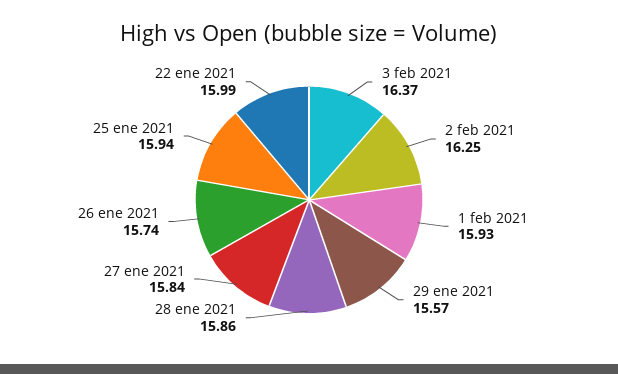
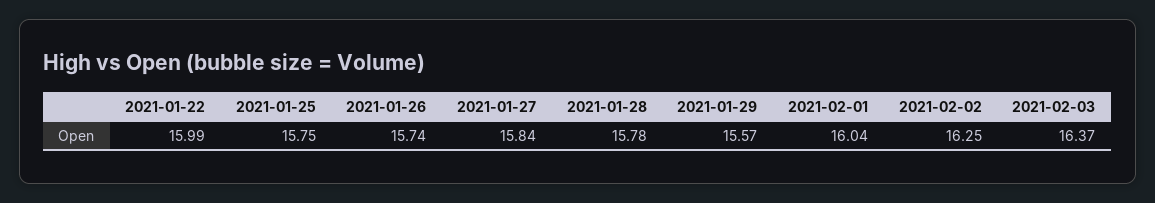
1 feb 2021: 15.93 -> 16.04
28 ene 2021: 15.86 -> 15.78
25 ene 2021: 15.94 -> 15.75

